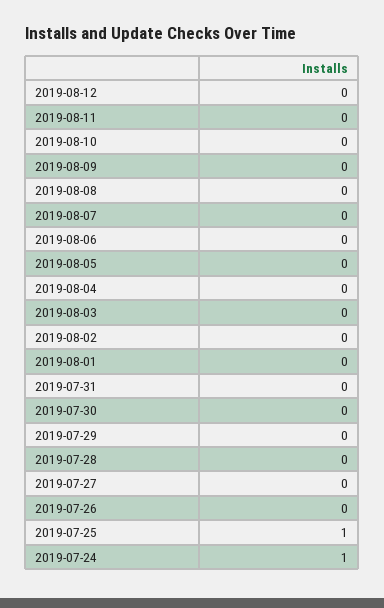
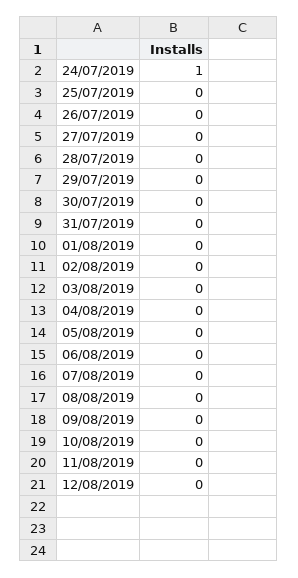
2019-07-25: 1 -> 0

